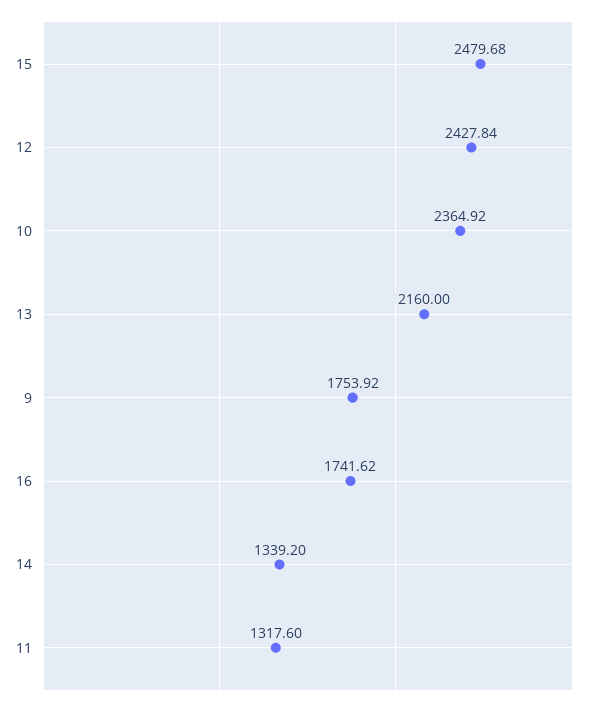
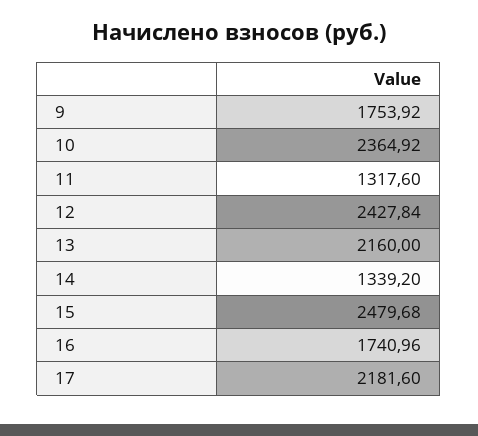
16: 1741.62 -> 1740.96
17: none -> 2181.6

